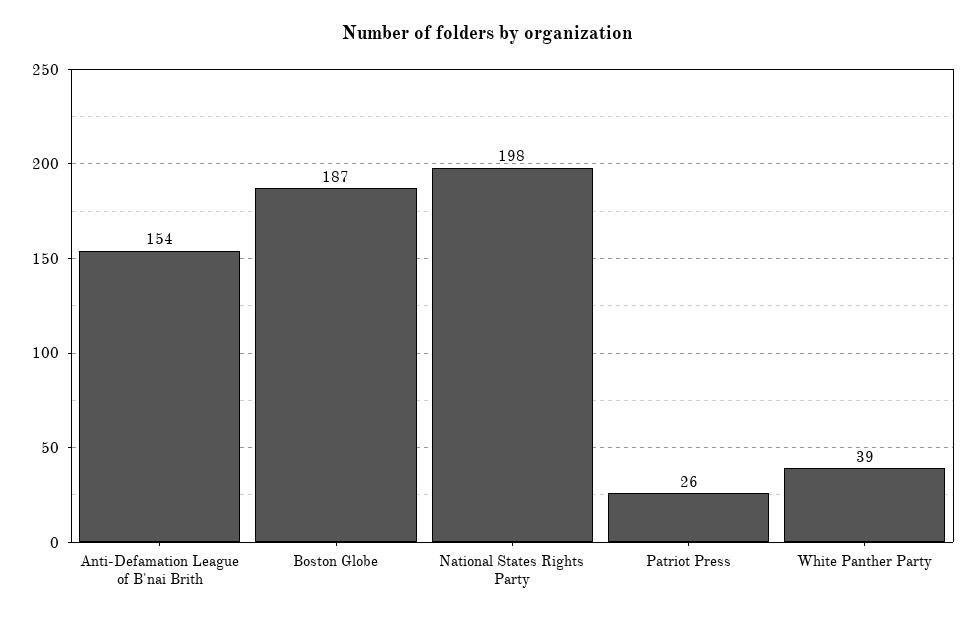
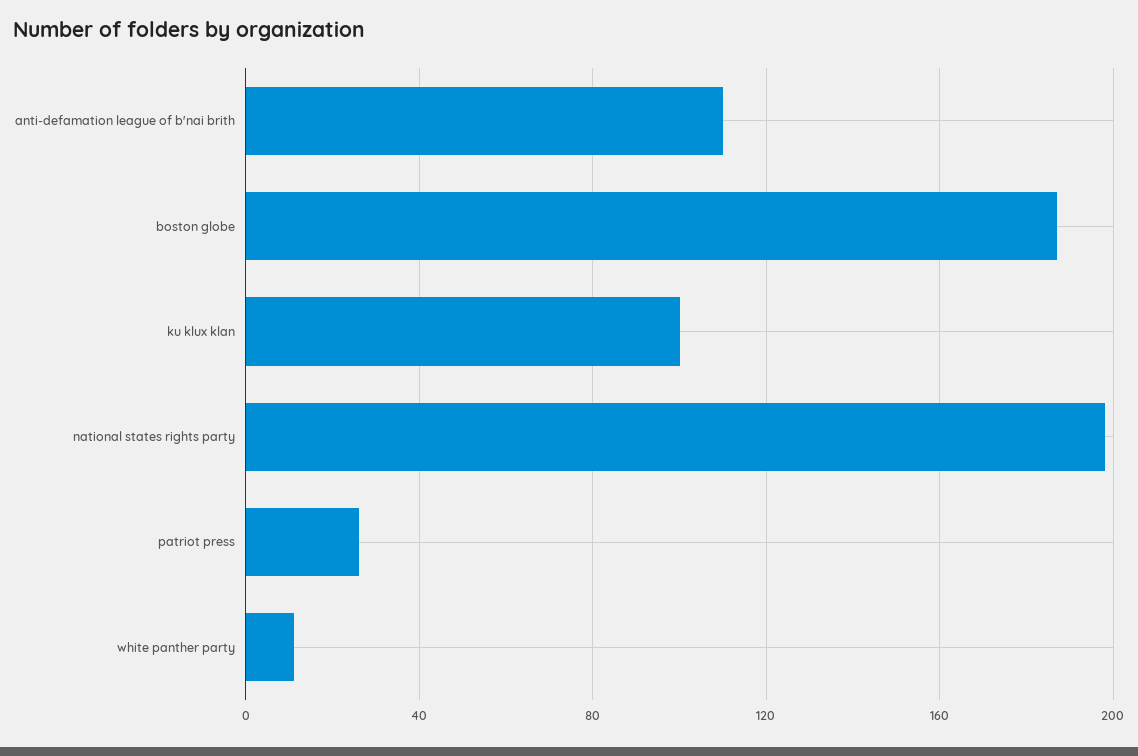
Anti-Defamation League of B'nai Brith: 154 -> 110
White Panther Party: 39 -> 10
ku klux klan: none -> 100

